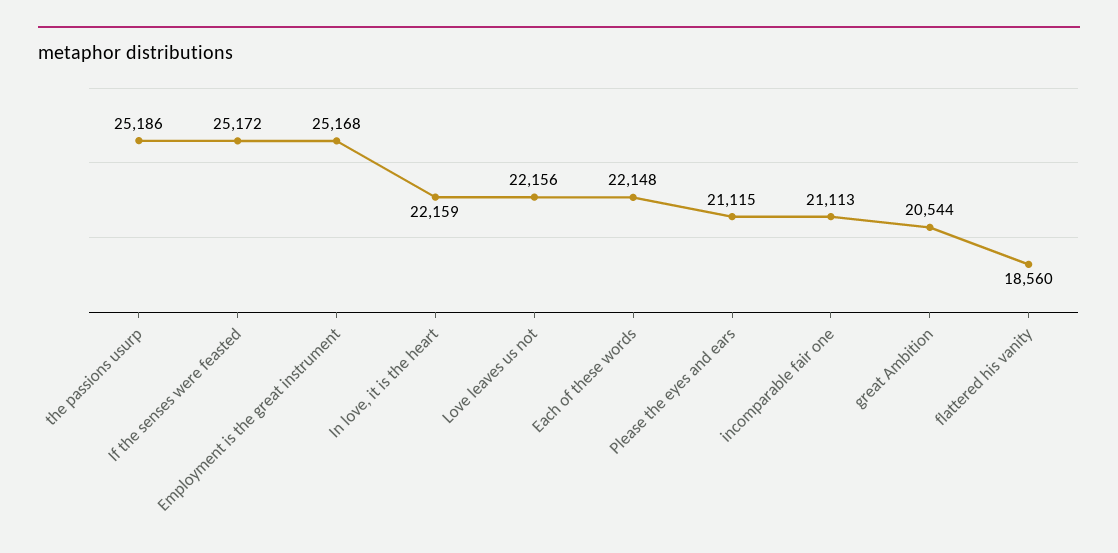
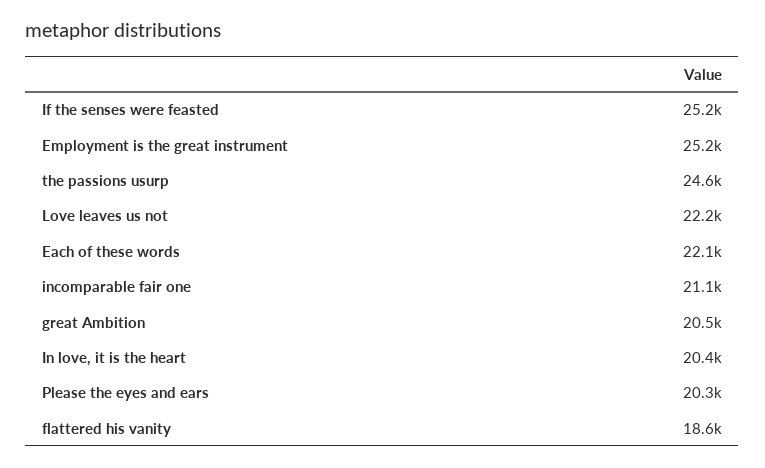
the passions usurp: 25186 -> 24600
In love, it is the heart: 22159 -> 20400
Please the eyes and ears: 21115 -> 20300

